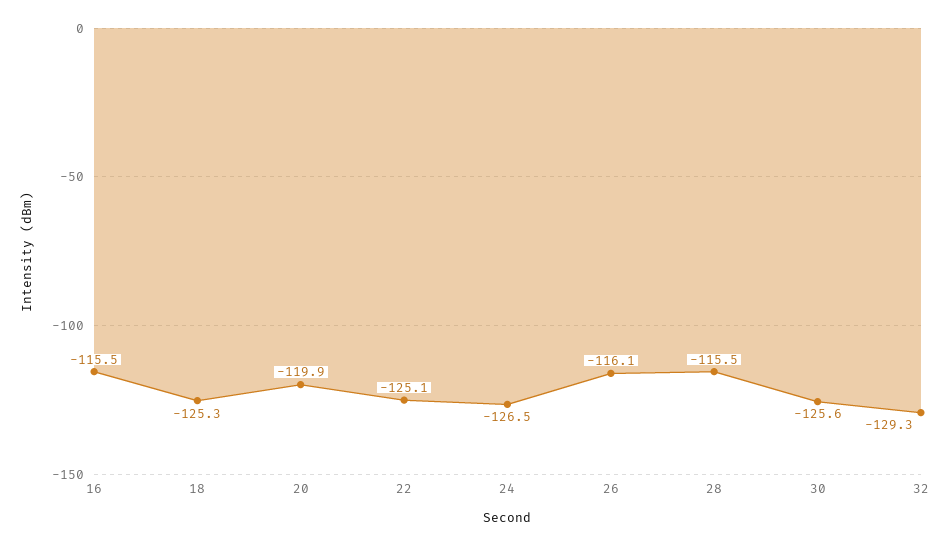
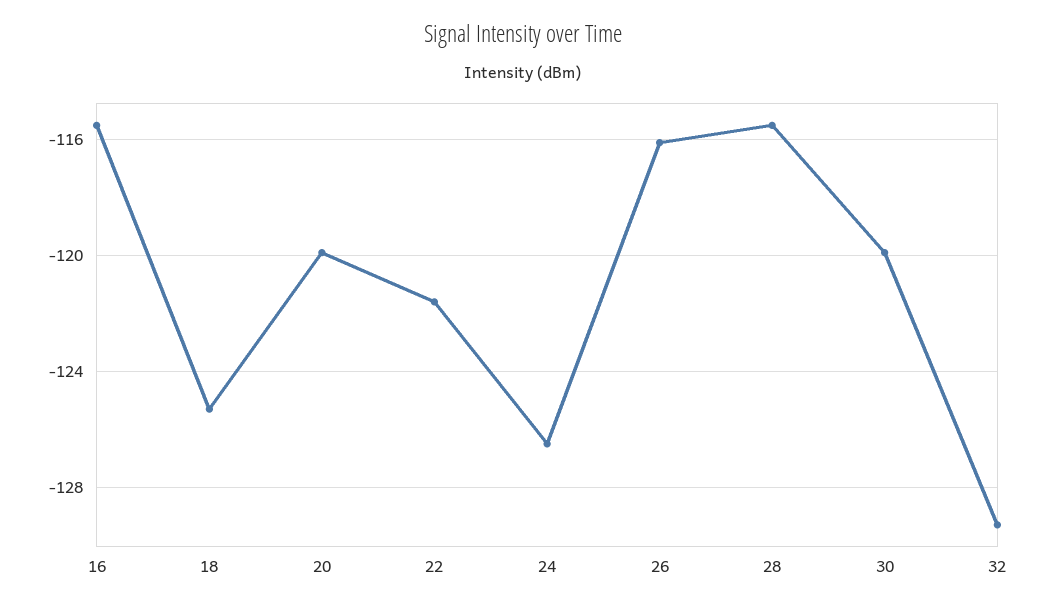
22: -125.1 -> -121.5
30: -125.6 -> -120

